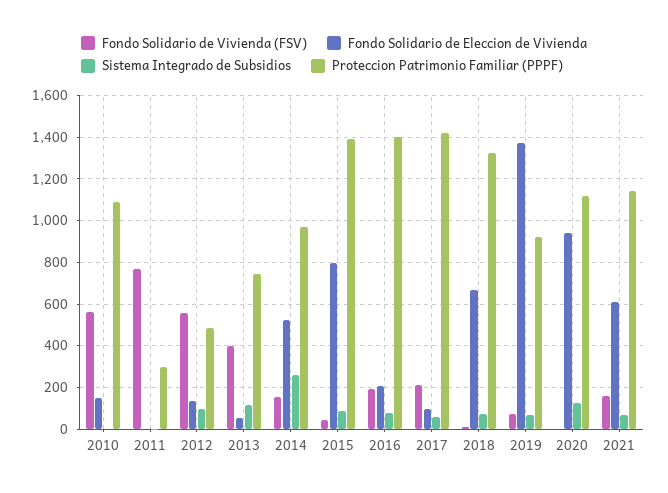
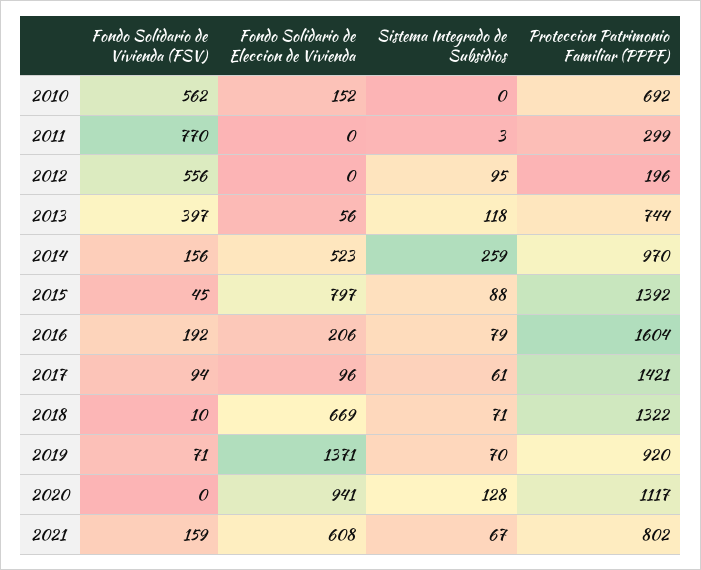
Proteccion Patrimonio Familiar (PPPF), 2010: 1100 -> 692
Fondo Solidario de Eleccion de Vivienda, 2012: 150 -> 0
Proteccion Patrimonio Familiar (PPPF), 2012: 500 -> 196
Proteccion Patrimonio Familiar (PPPF), 2016: 1400 -> 1604
Fondo Solidario de Vivienda (FSV), 2017: 200 -> 94
Proteccion Patrimonio Familiar (PPPF), 2021: 1150 -> 802

